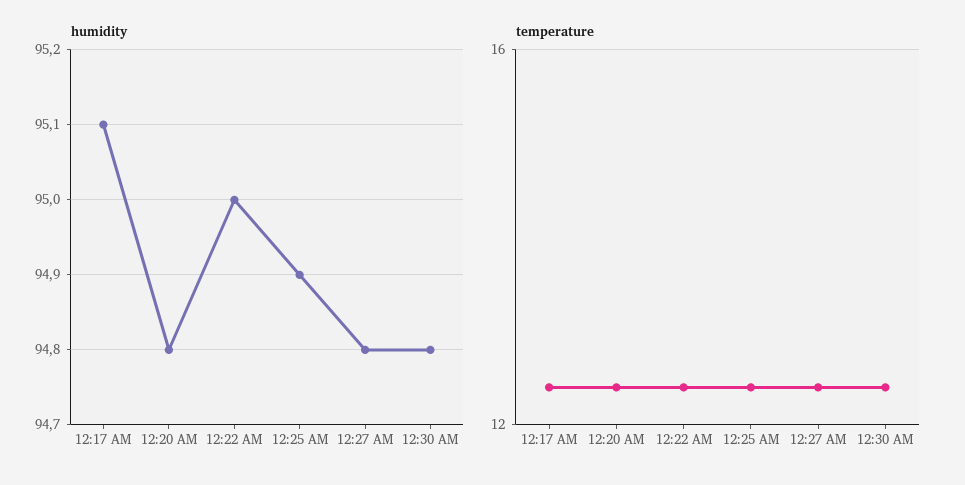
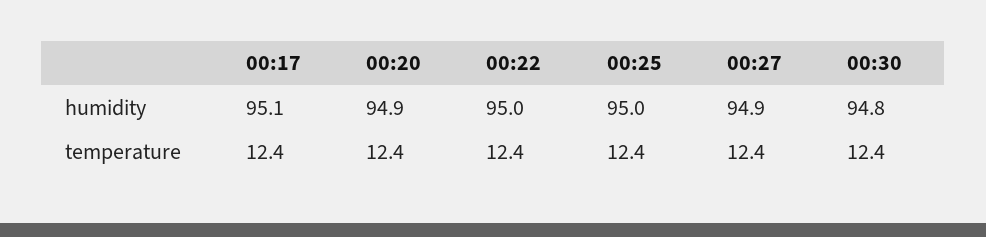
humidity, 12:20 AM: 94.8 -> 94.9
humidity, 12:25 AM: 94.9 -> 95
humidity, 12:27 AM: 94.8 -> 94.9

